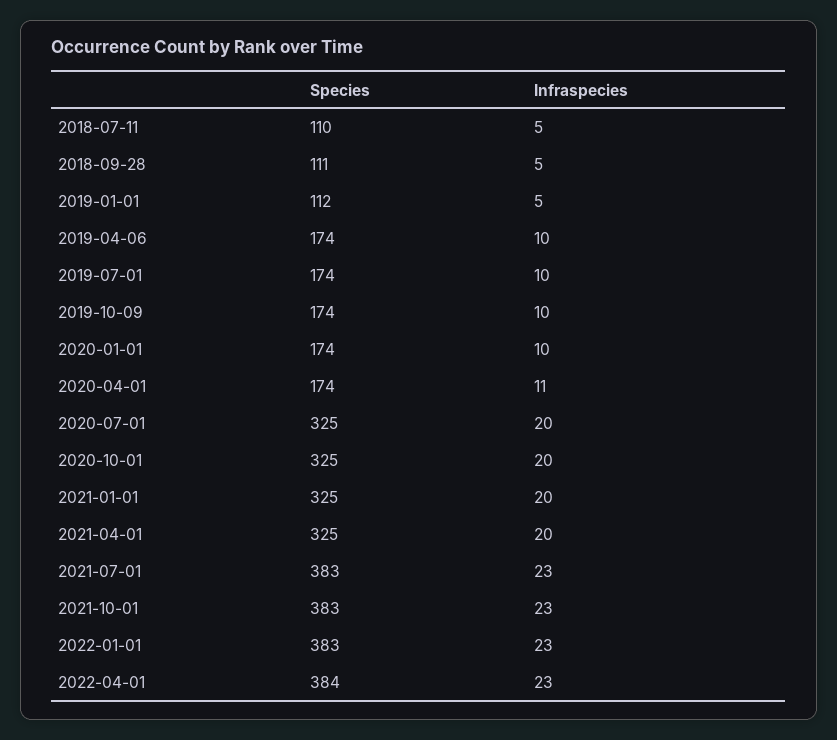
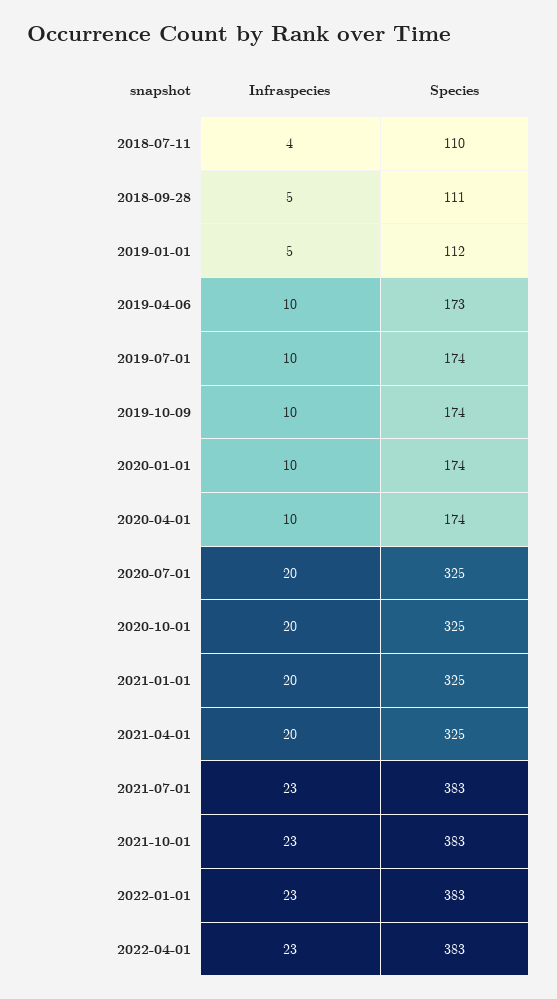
Infraspecies, 2018-07-11: 5 -> 4
Species, 2019-04-06: 174 -> 173
Infraspecies, 2020-04-01: 11 -> 10
Species, 2022-04-01: 384 -> 383

